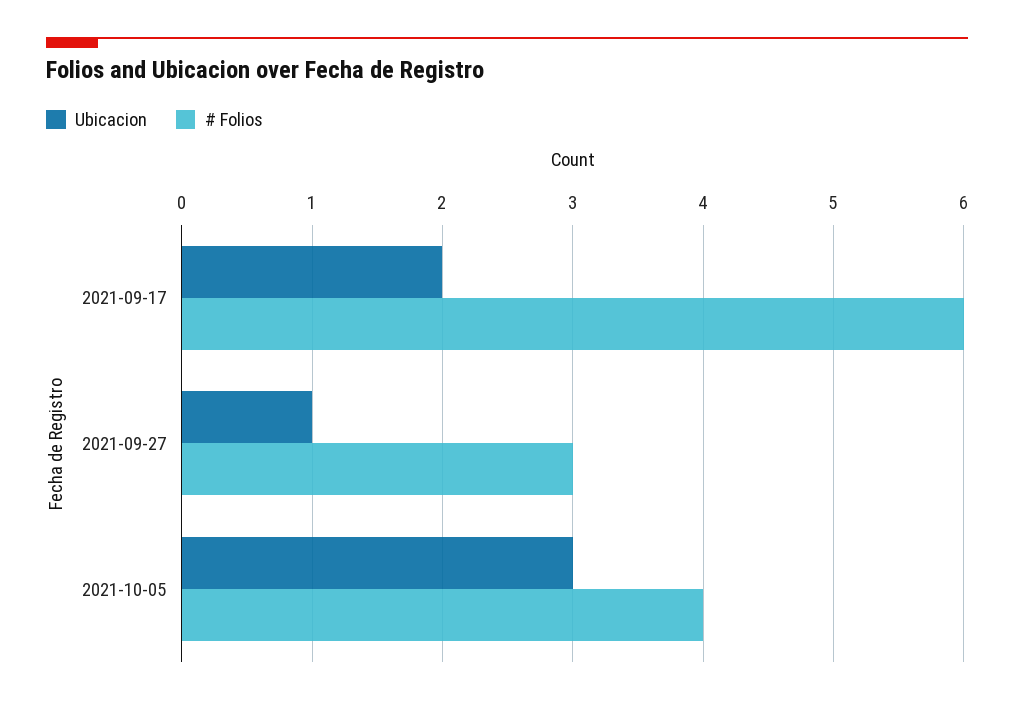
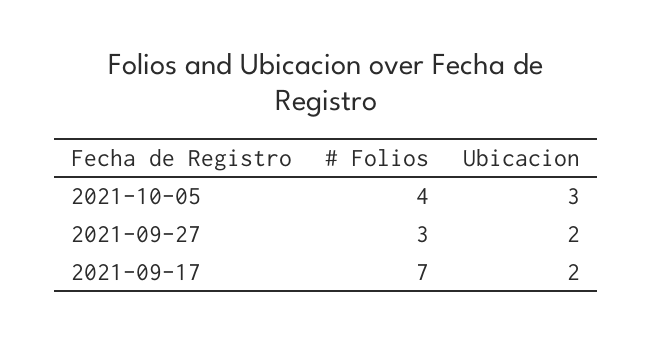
# Folios, 2021-09-17: 6 -> 7
Ubicacion, 2021-09-27: 1 -> 2

